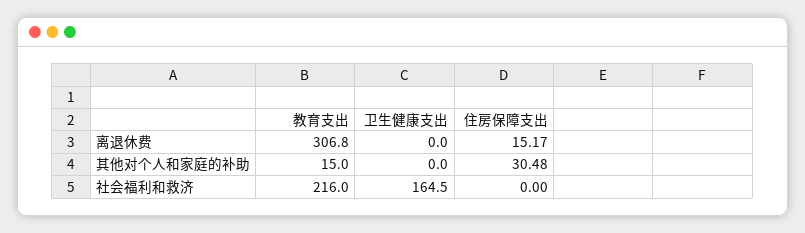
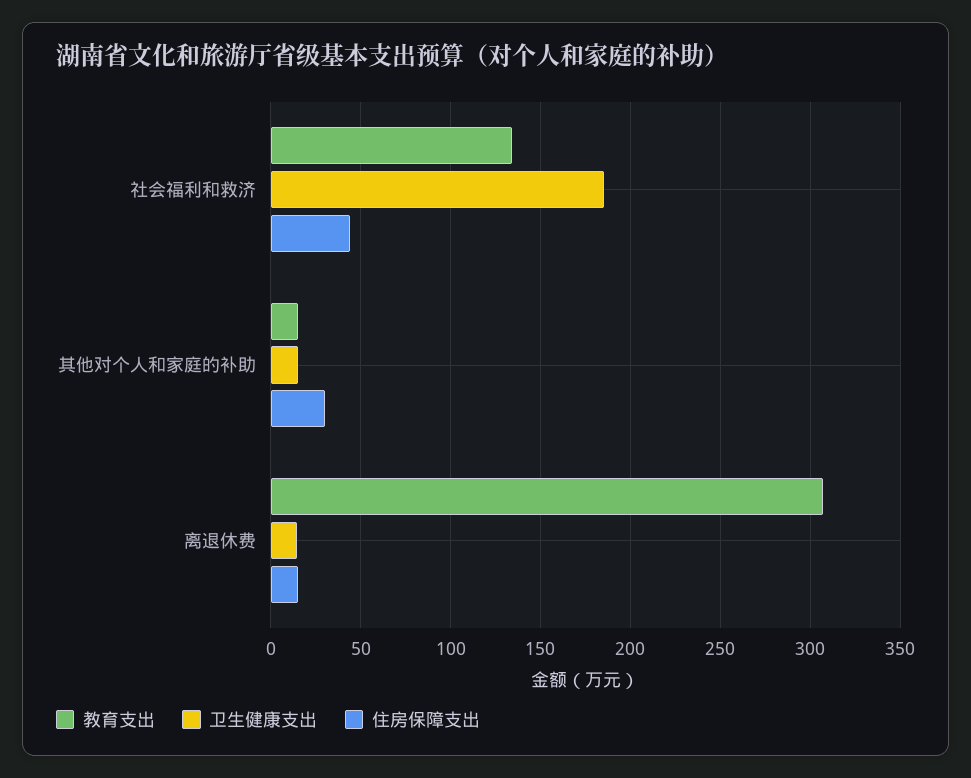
卫生健康支出, 离退休费: 0 -> 15
卫生健康支出, 其他对个人和家庭的补助: 0 -> 15
教育支出, 社会福利和救济: 216 -> 135
卫生健康支出, 社会福利和救济: 164.5 -> 185
住房保障支出, 社会福利和救济: 0 -> 45

